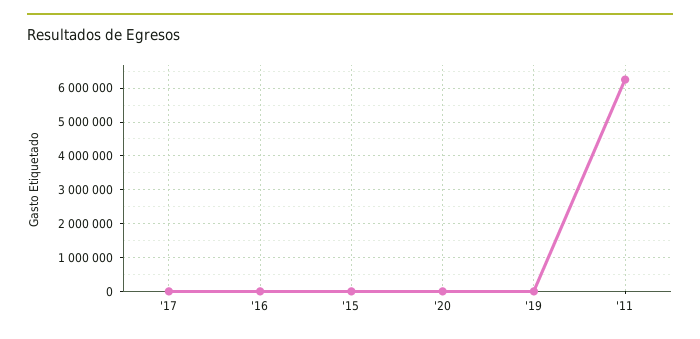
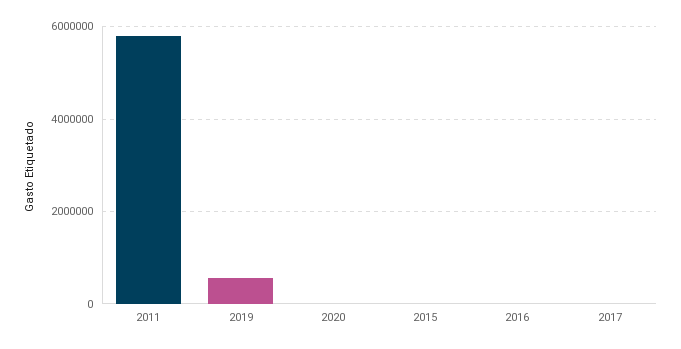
'19: 0 -> 600000
'11: 6200000 -> 5800000

